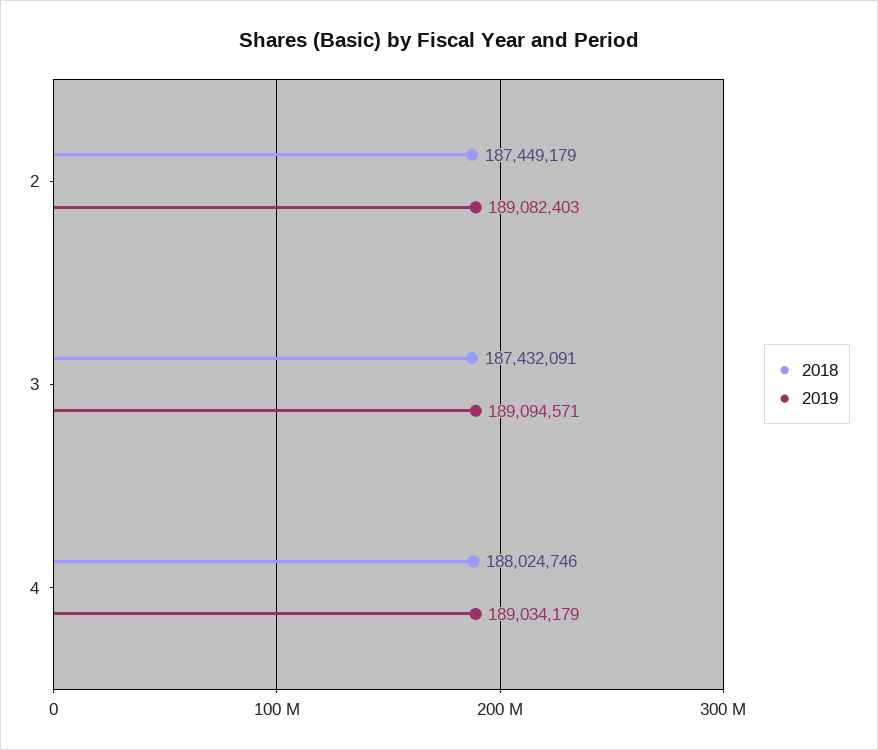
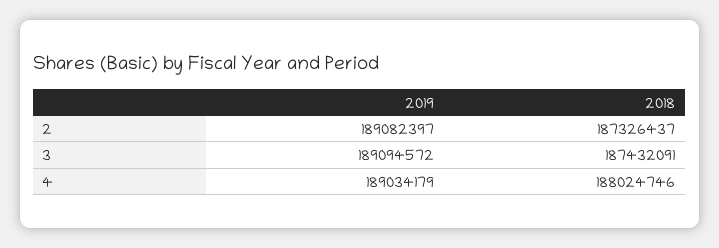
2018, 2: 187449179 -> 187326437
2019, 2: 189082403 -> 189082397
2019, 3: 189094571 -> 189094572

